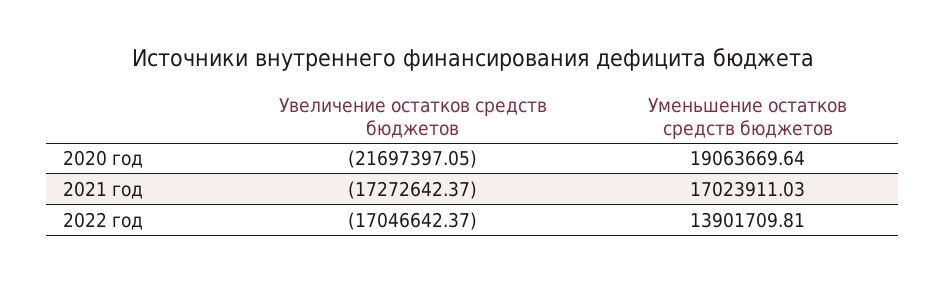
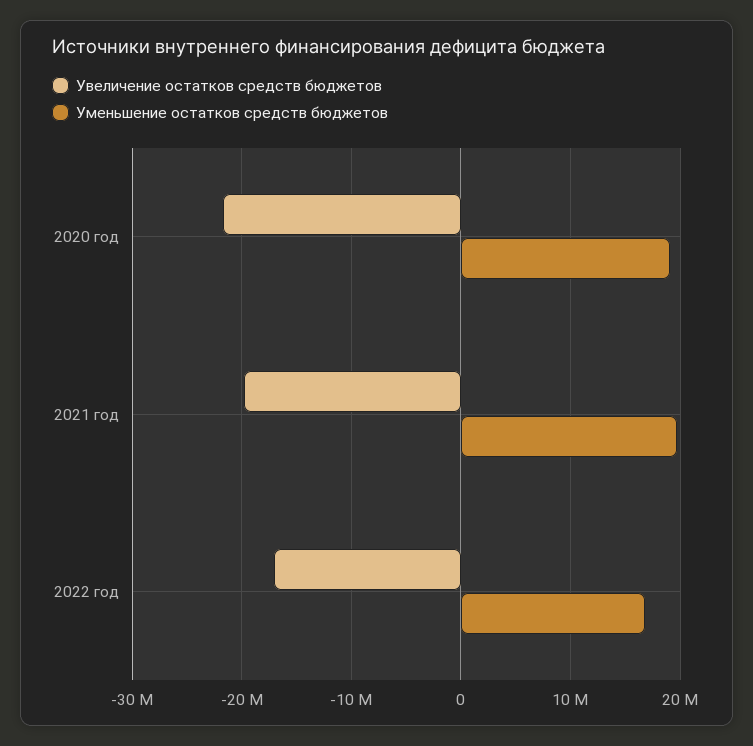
Увеличение остатков средств бюджетов, 2021 год: -17272642.37 -> -20000000
Уменьшение остатков средств бюджетов, 2021 год: 17023911.03 -> 20000000
Уменьшение остатков средств бюджетов, 2022 год: 13901709.81 -> 17000000

